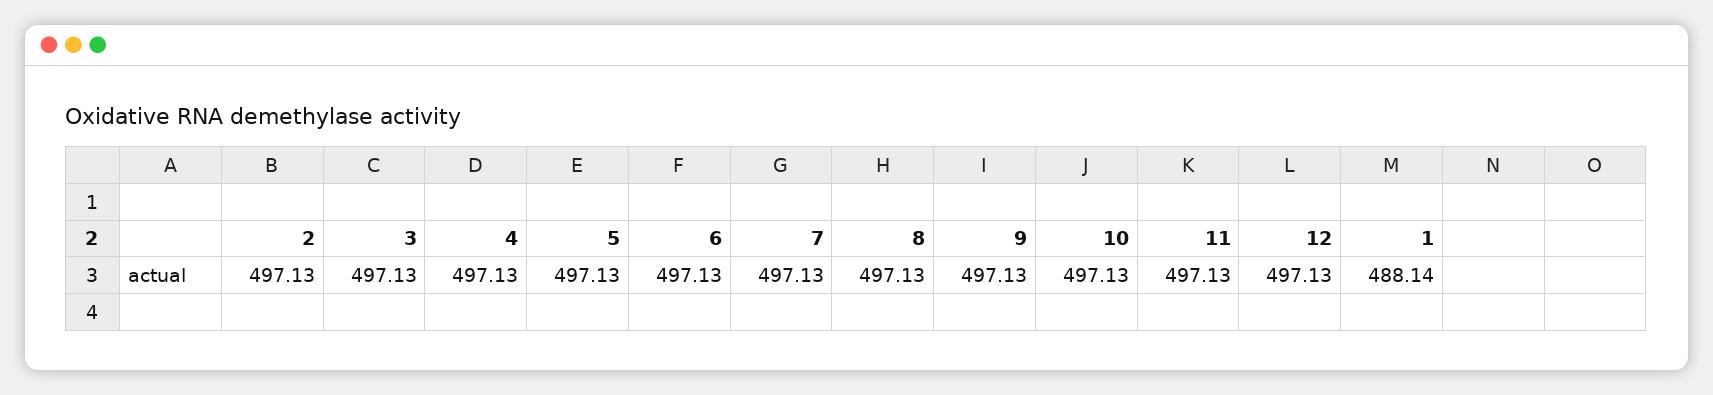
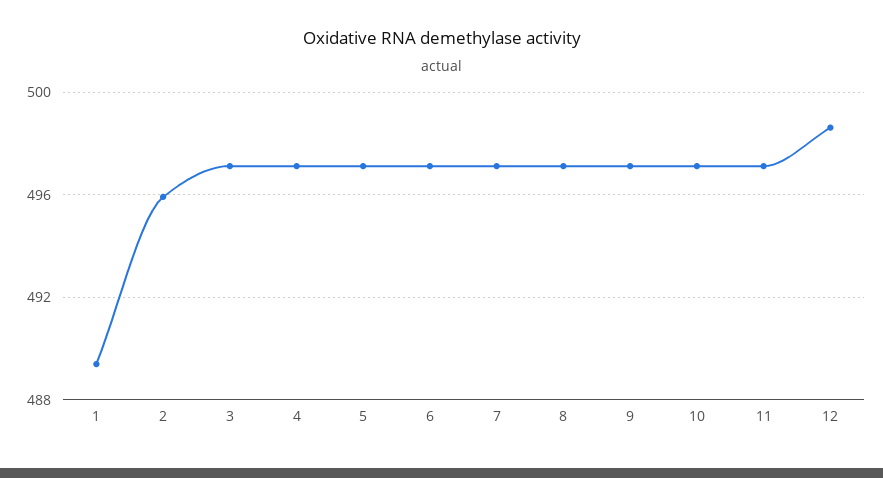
2: 497.13 -> 496
12: 497.13 -> 498.5
1: 488.14 -> 489.5

